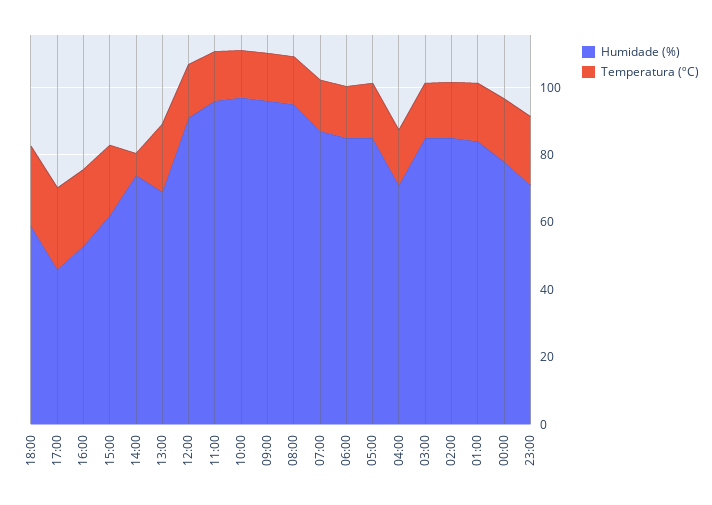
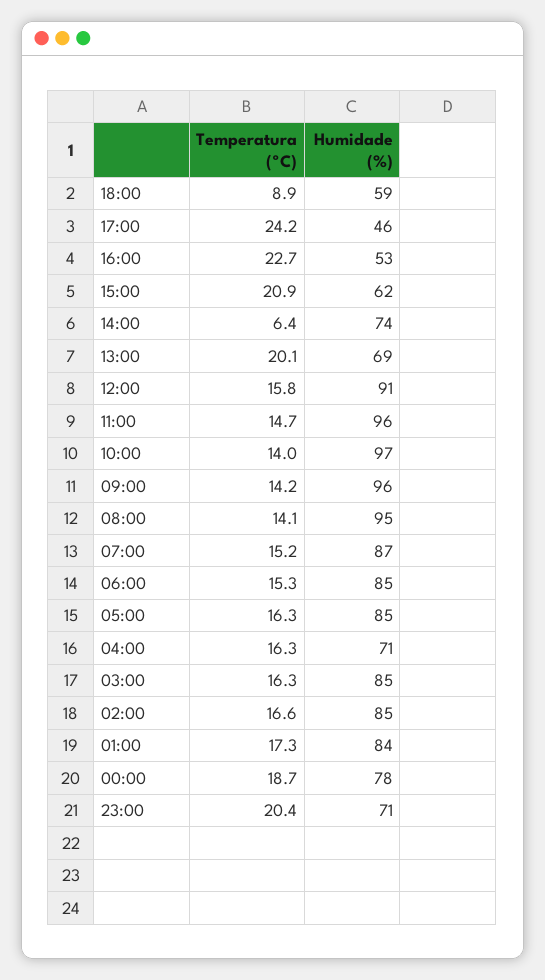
Temperatura (ºC), 18:00: 25 -> 8.9

